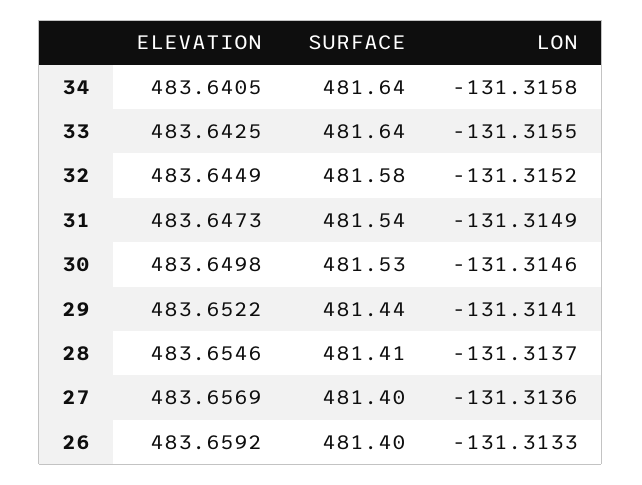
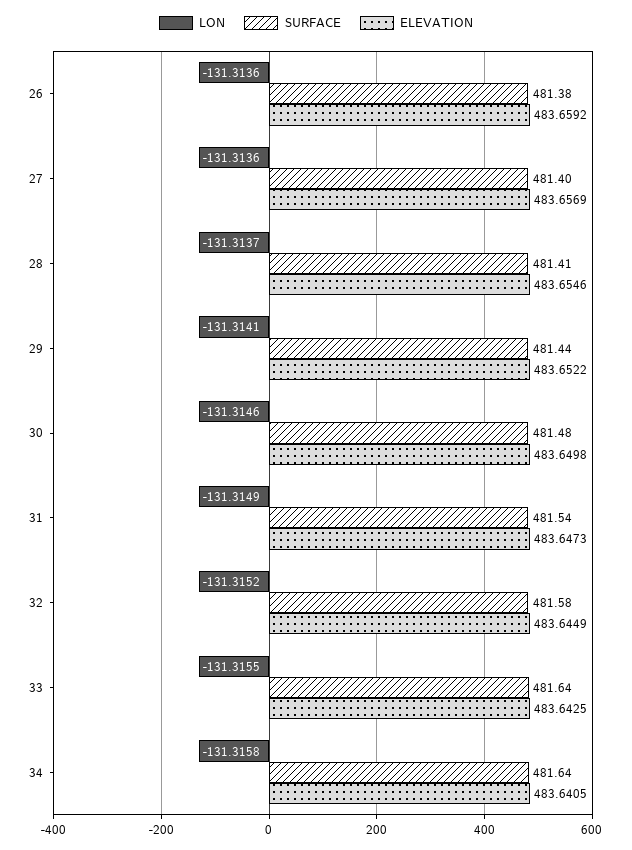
SURFACE, 30: 481.53 -> 481.48
SURFACE, 26: 481.4 -> 481.38
LON, 26: -131.3133 -> -131.3136

